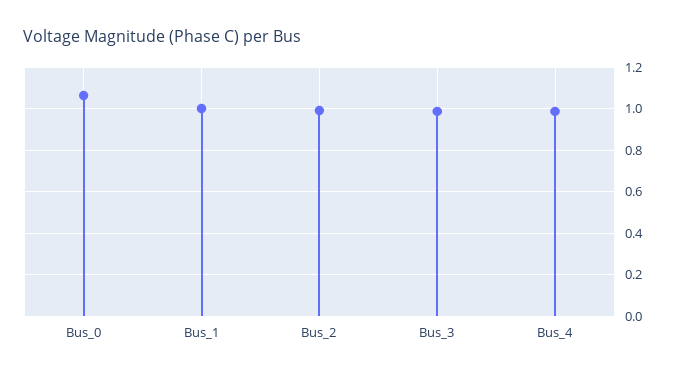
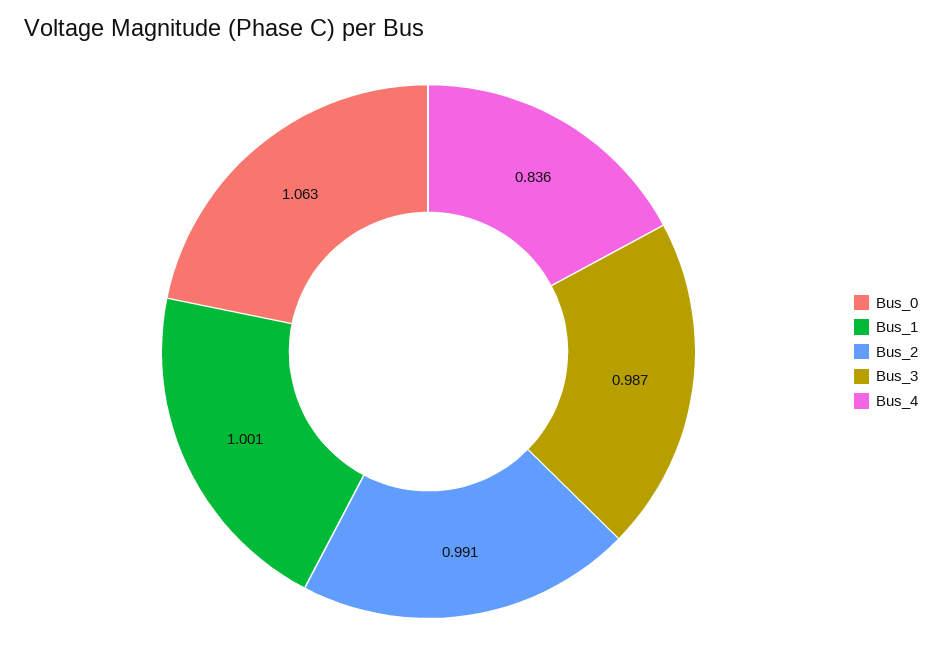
Bus_4: 1 -> 0.836

